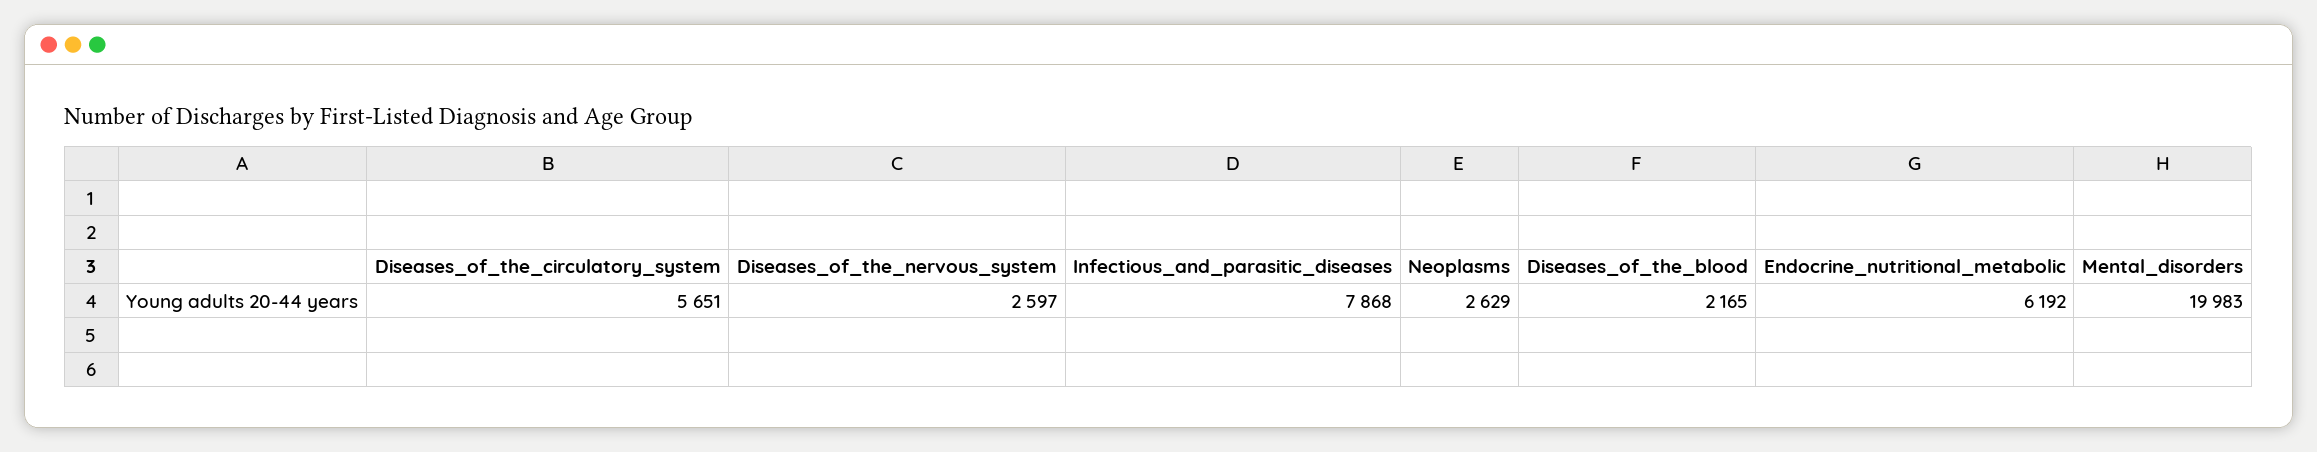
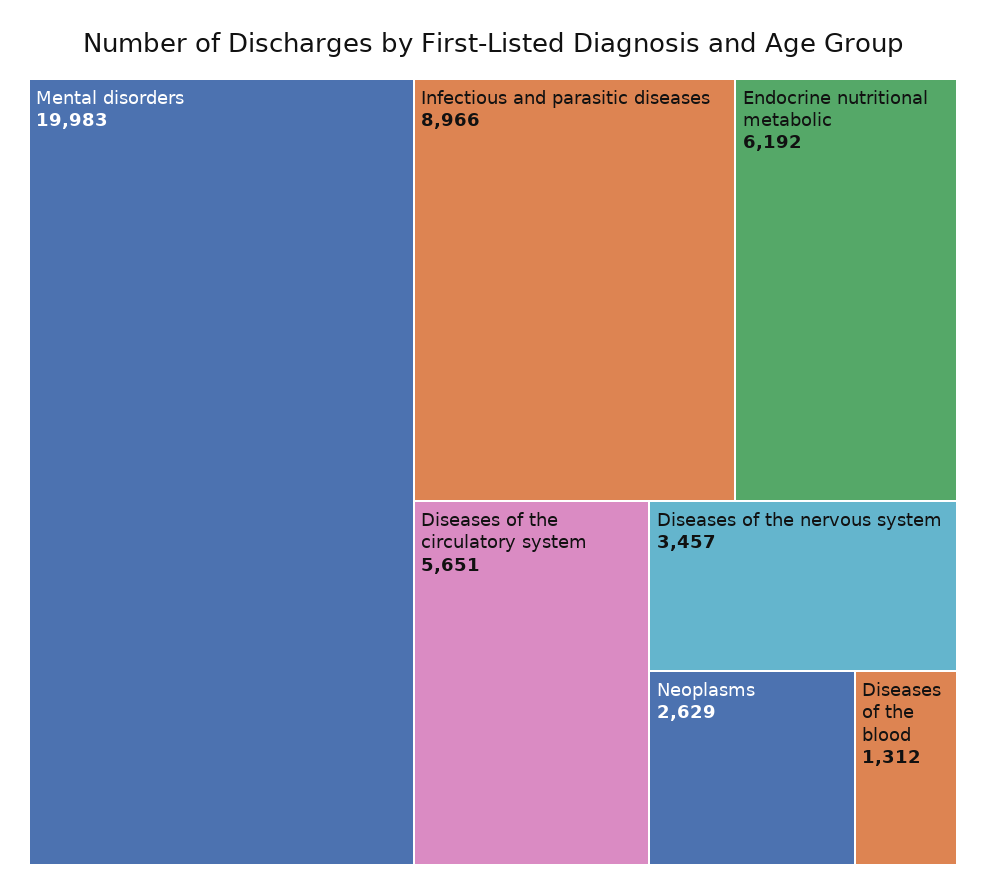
Diseases_of_the_nervous_system: 2597 -> 3457
Infectious_and_parasitic_diseases: 7868 -> 8966
Diseases_of_the_blood: 2165 -> 1312

